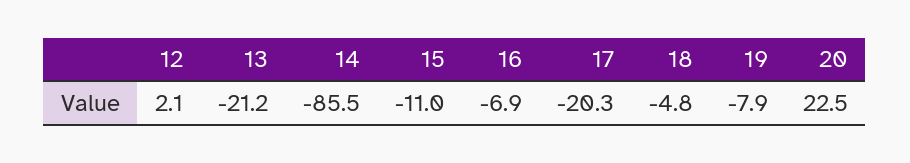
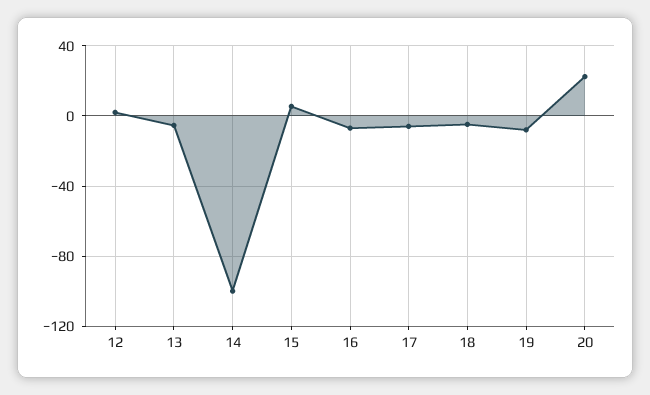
13: -21.2 -> -5
14: -85.5 -> -100
15: -11 -> 5
17: -20.3 -> -5

